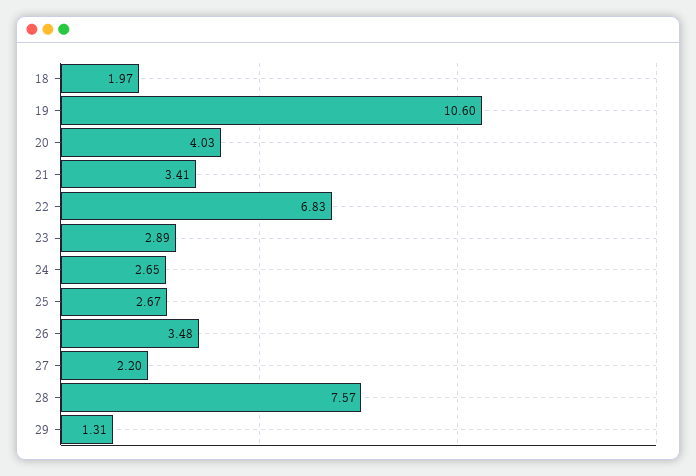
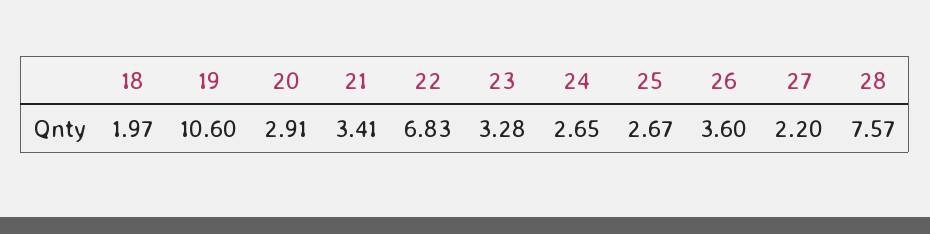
20: 4.03 -> 2.91
23: 2.89 -> 3.28
26: 3.48 -> 3.6
29: 1.31 -> none

